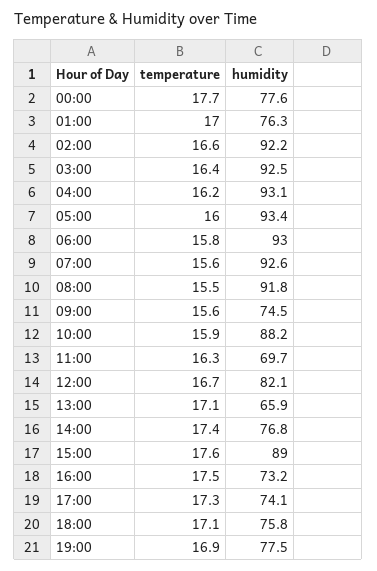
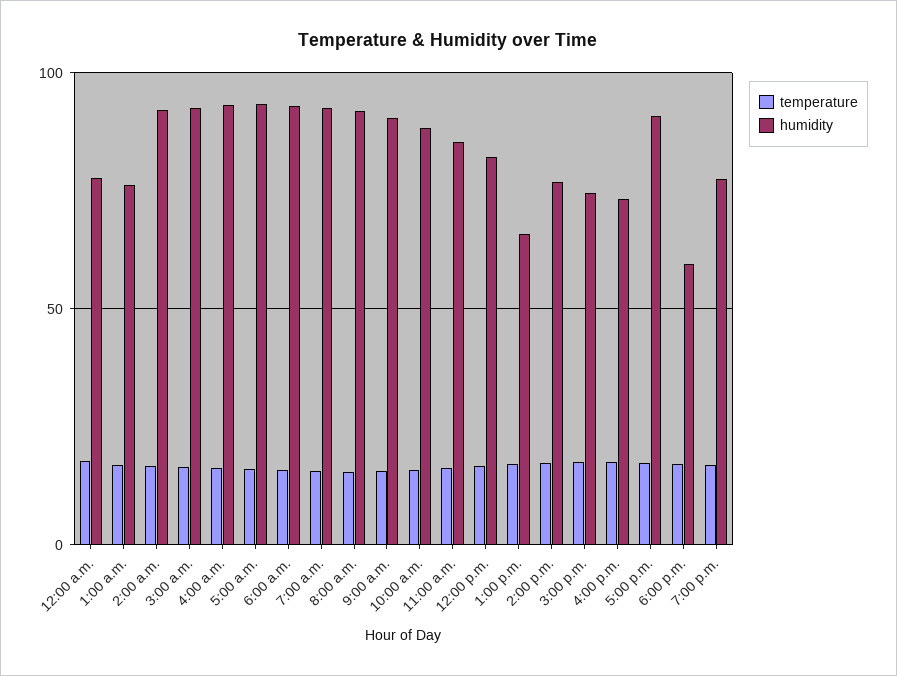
humidity, 09:00: 74.5 -> 90
humidity, 11:00: 69.7 -> 85
humidity, 15:00: 89 -> 75
humidity, 17:00: 74.1 -> 90
humidity, 18:00: 75.8 -> 60

